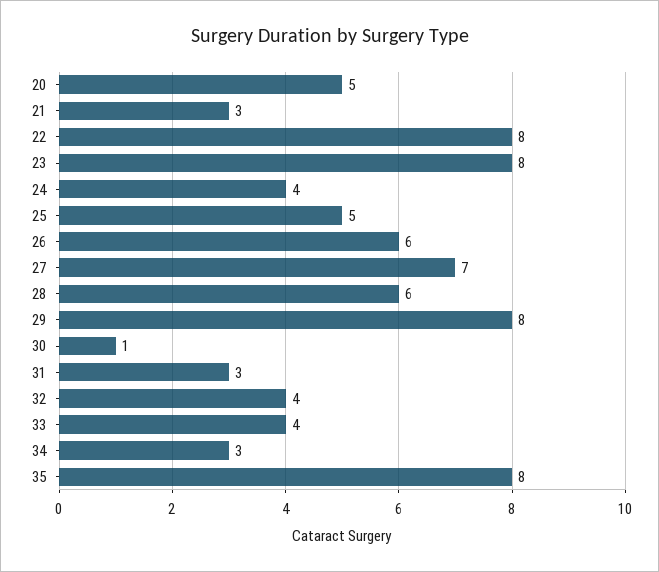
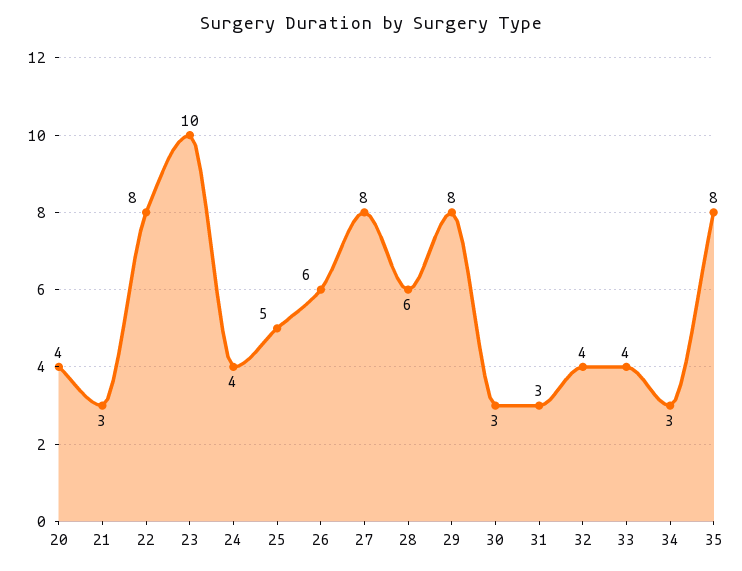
20: 5 -> 4
23: 8 -> 10
27: 7 -> 8
30: 1 -> 3

